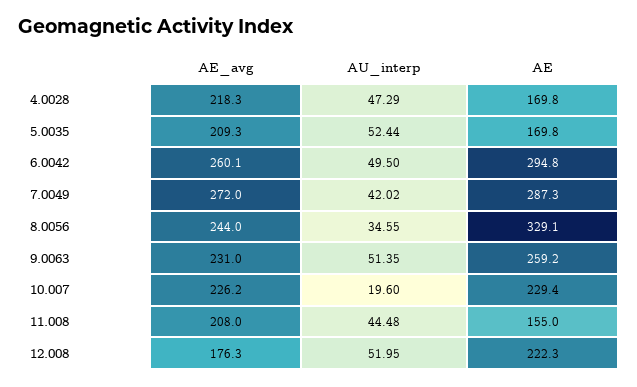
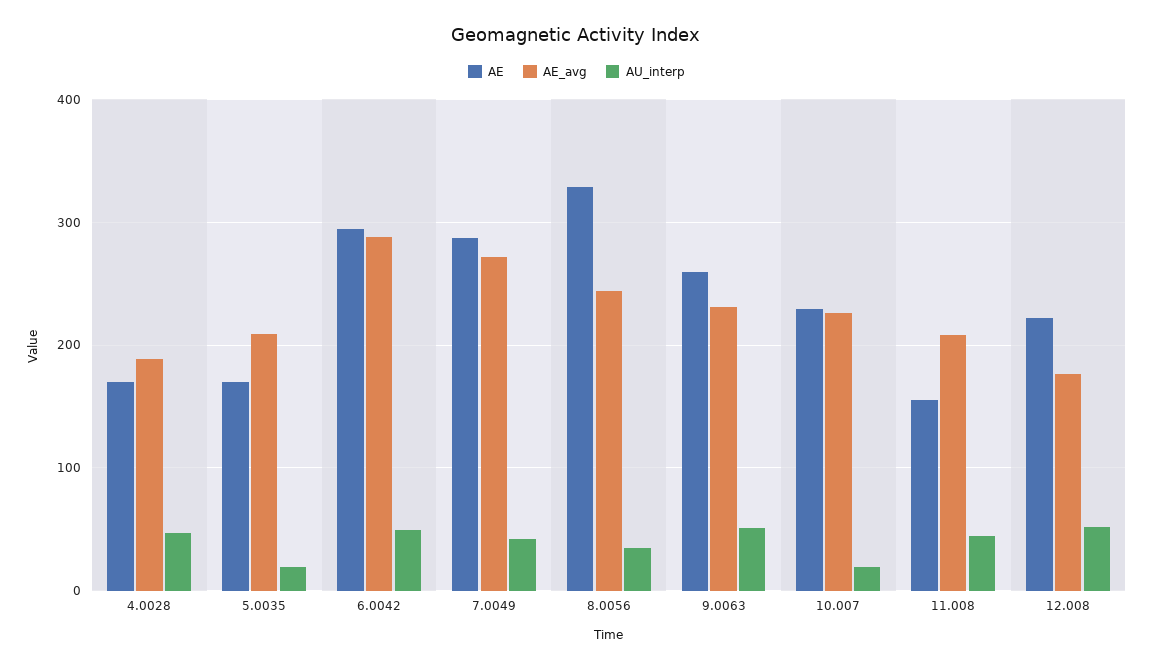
AE_avg, 4.0028: 218.3 -> 190
AU_interp, 5.0035: 52.44 -> 20
AE_avg, 6.0042: 260.1 -> 290

